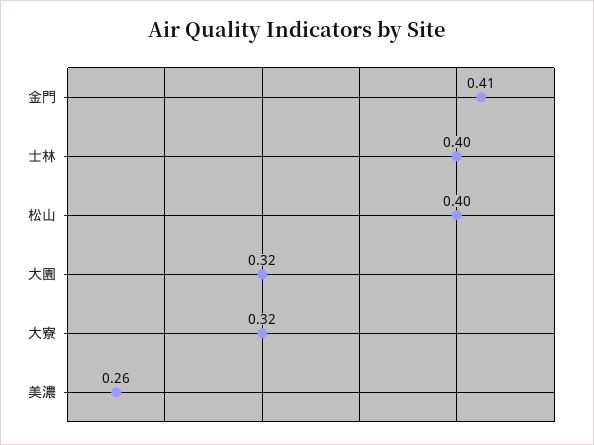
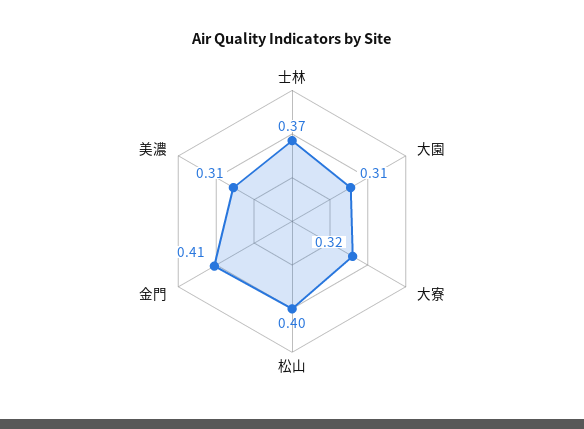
士林: 0.4 -> 0.37
大園: 0.32 -> 0.31
美濃: 0.26 -> 0.31

